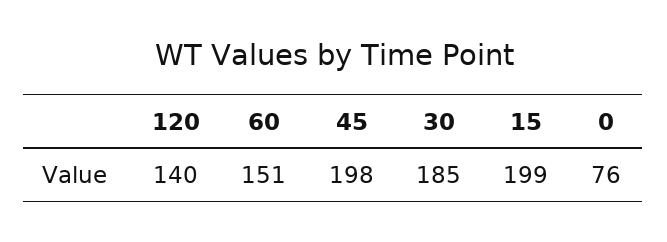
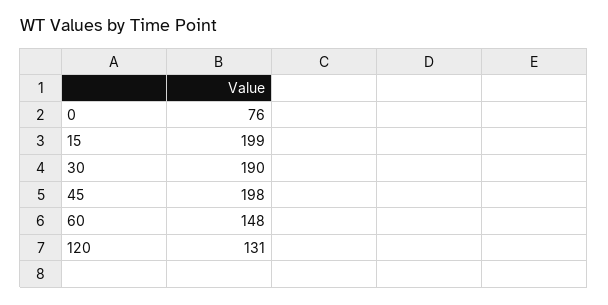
120: 140 -> 131
60: 151 -> 148
30: 185 -> 190

